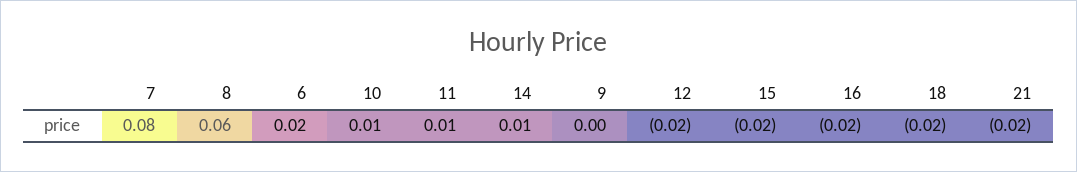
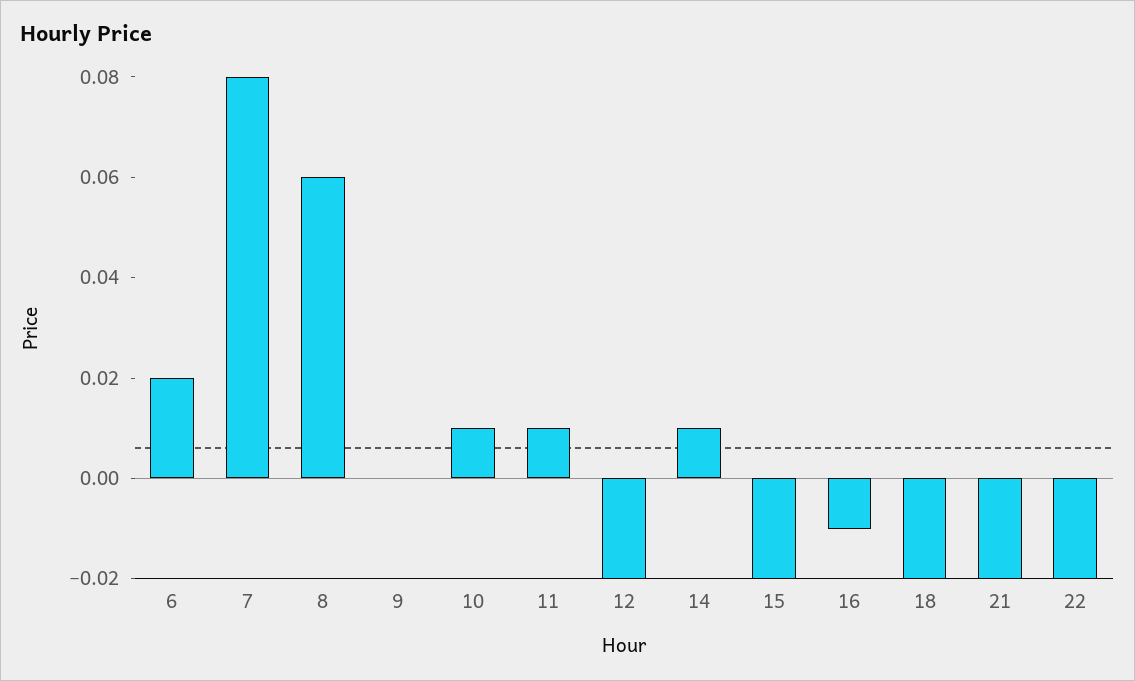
16: -0.02 -> -0.01
22: none -> -0.02

